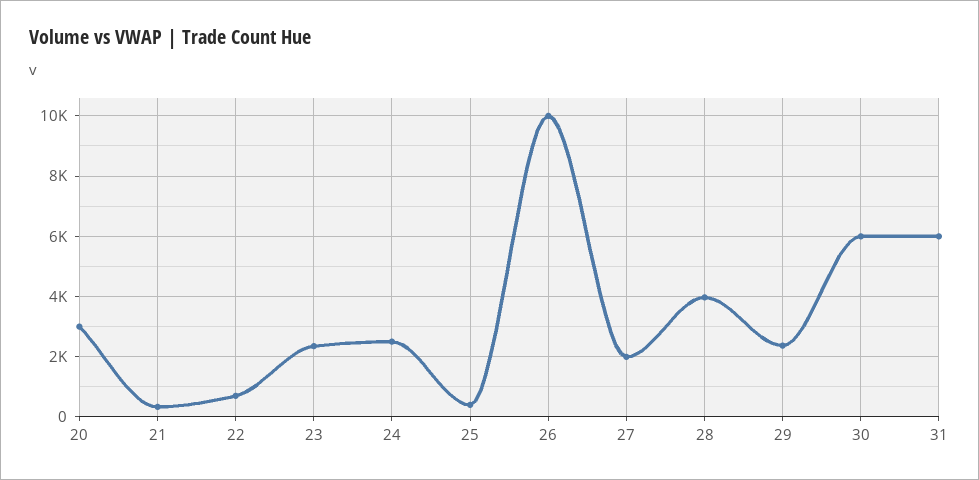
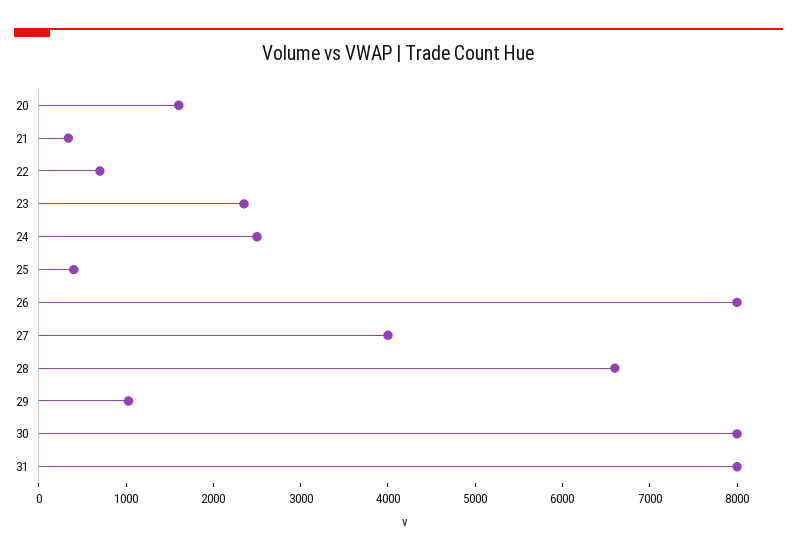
20: 3000 -> 1600
26: 10000 -> 8000
27: 2000 -> 4000
28: 4000 -> 6600
29: 2400 -> 1000
30: 6000 -> 8000
31: 6000 -> 8000

